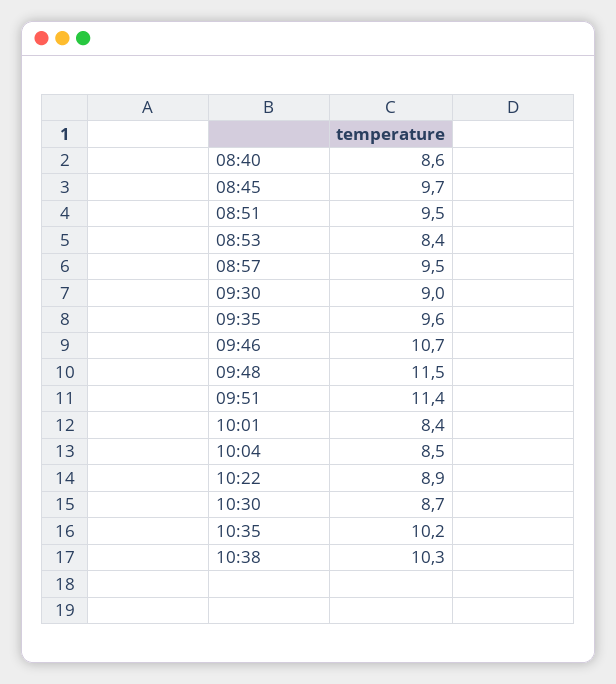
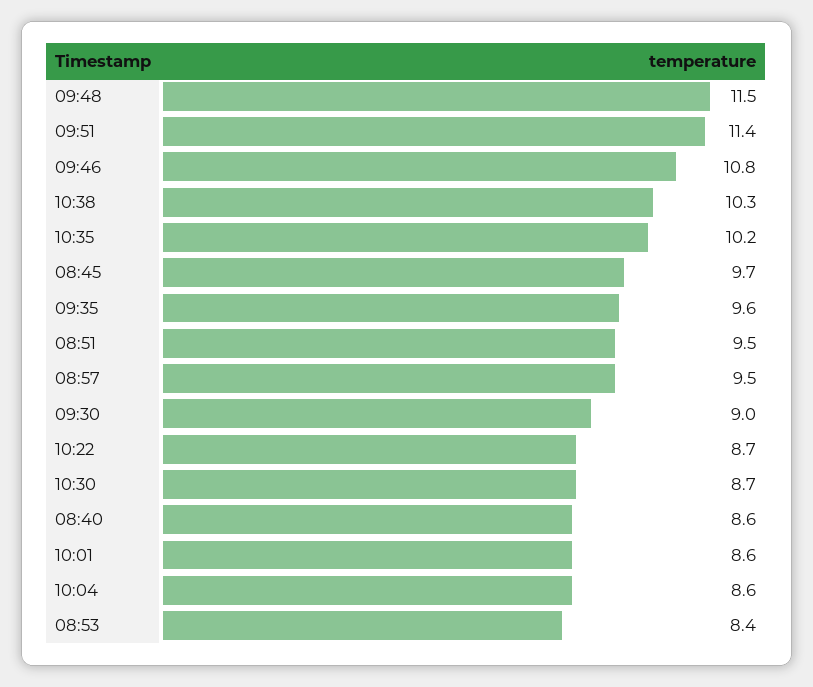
09:46: 10.7 -> 10.8
10:01: 8.4 -> 8.6
10:04: 8.5 -> 8.6
10:22: 8.9 -> 8.7

